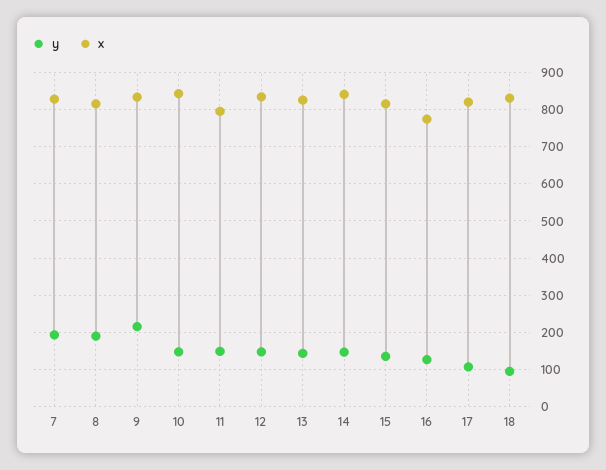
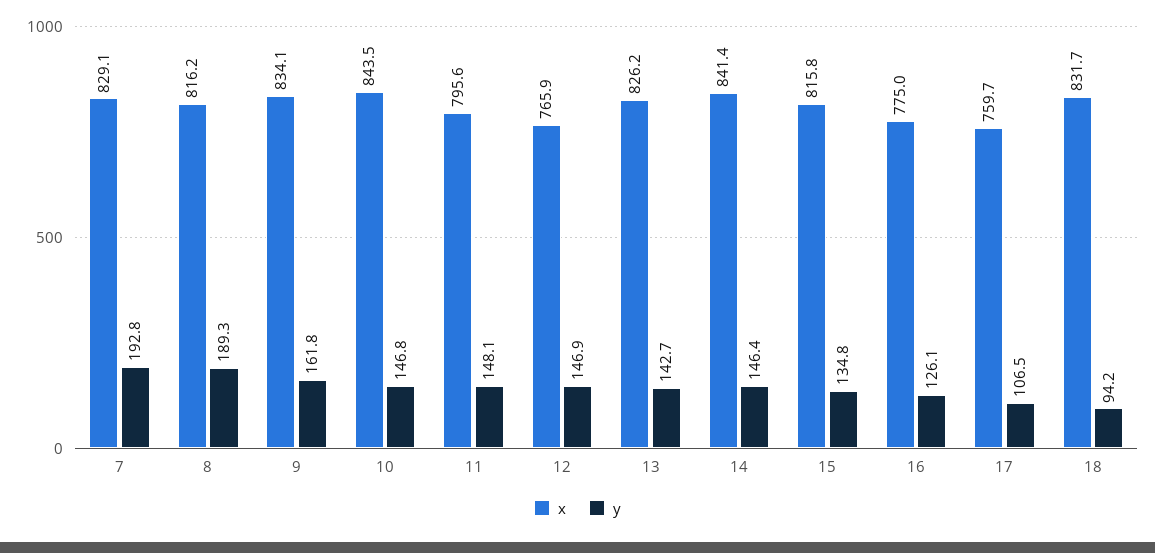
y, 9: 220 -> 161.8
x, 12: 840 -> 765.9
x, 17: 820 -> 759.7

